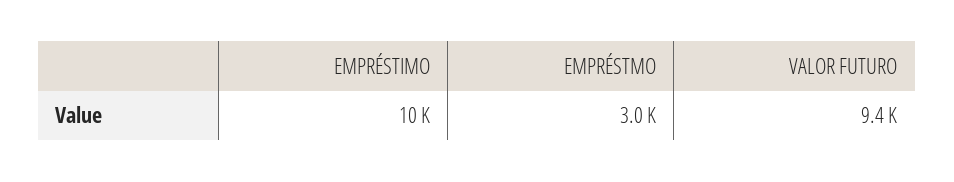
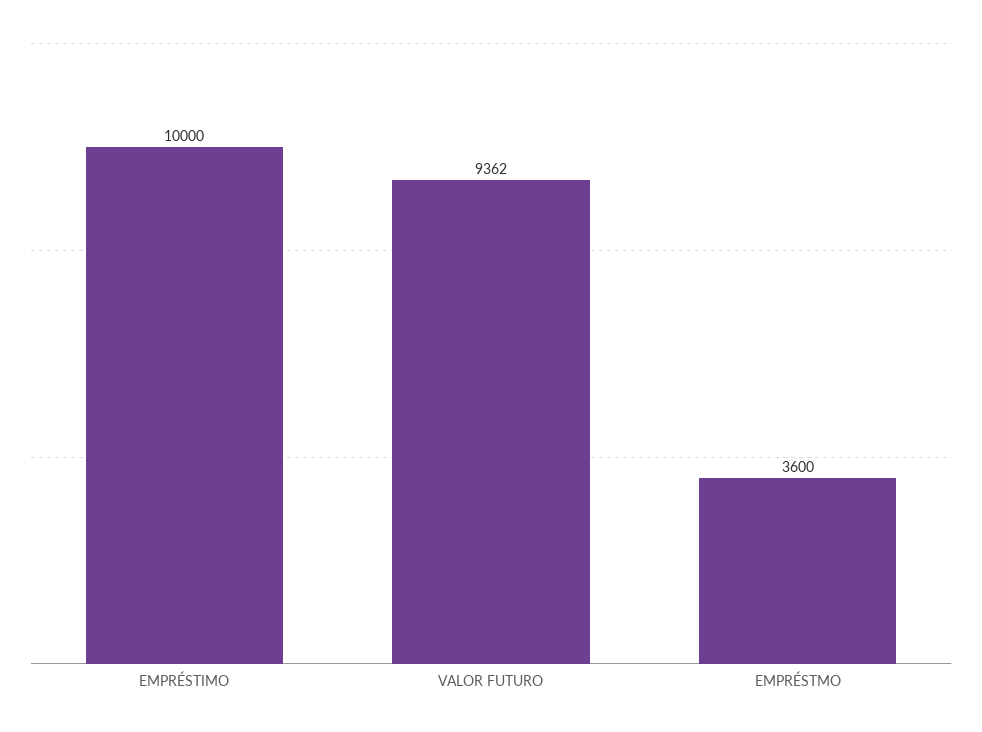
EMPRÉSTMO: 3000 -> 3600

